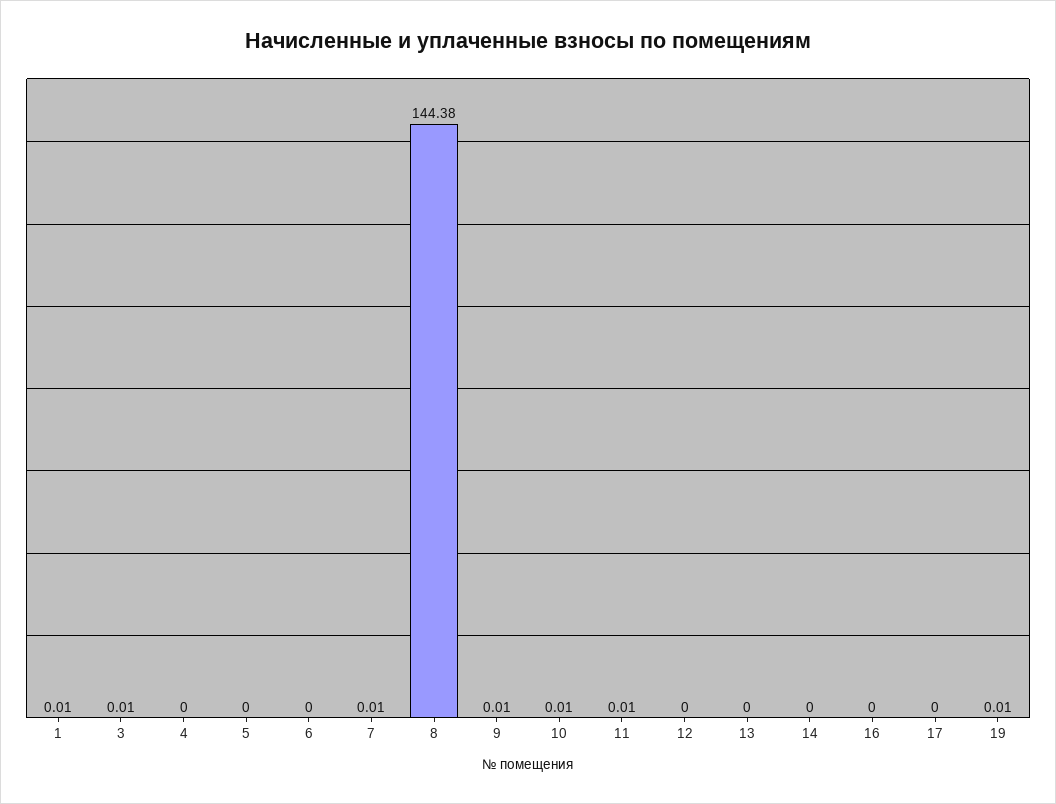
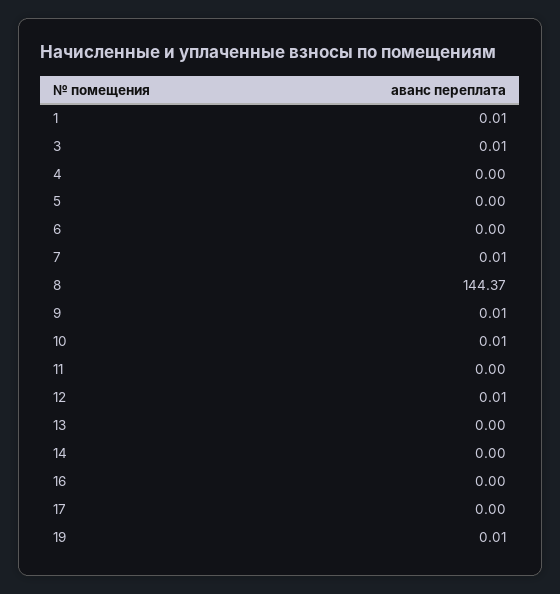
8: 144.38 -> 144.37
11: 0.01 -> 0
12: 0 -> 0.01

